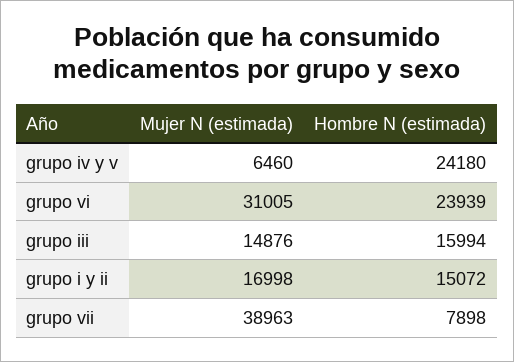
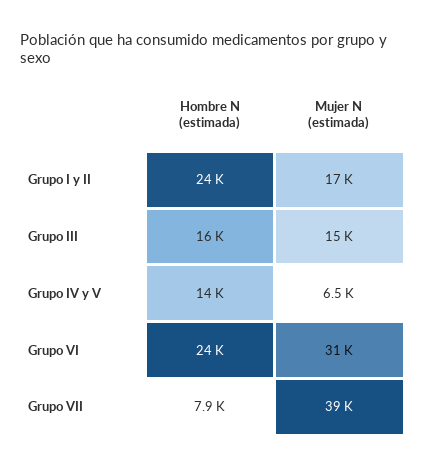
Hombre N (estimada), grupo iv y v: 24180 -> 14000
Hombre N (estimada), grupo i y ii: 15072 -> 24000

